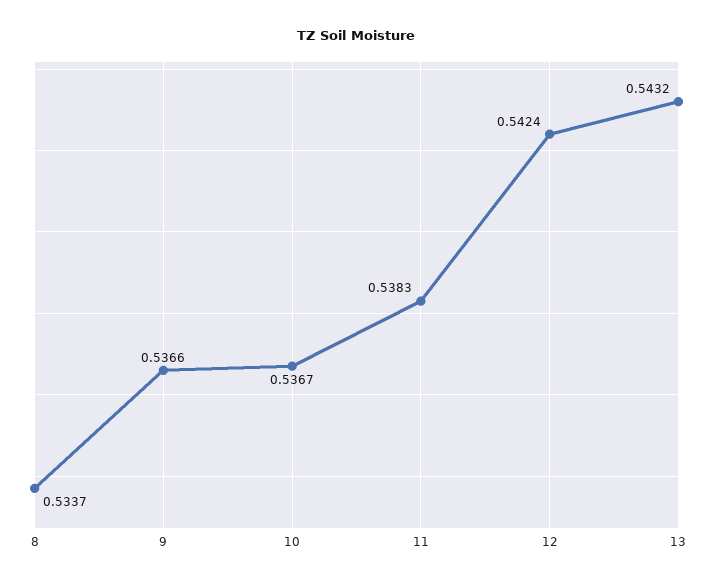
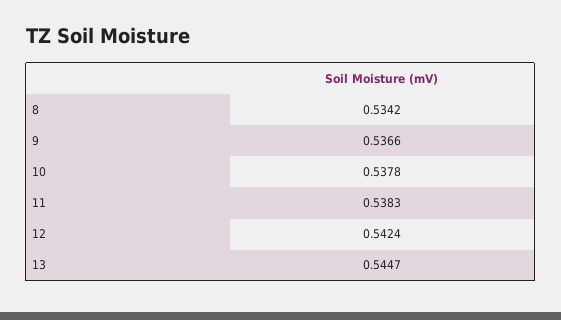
8: 0.5337 -> 0.5342
10: 0.5367 -> 0.5378
13: 0.5432 -> 0.5447

